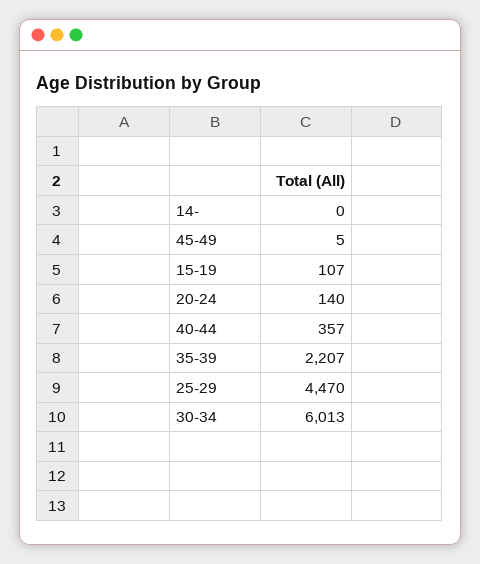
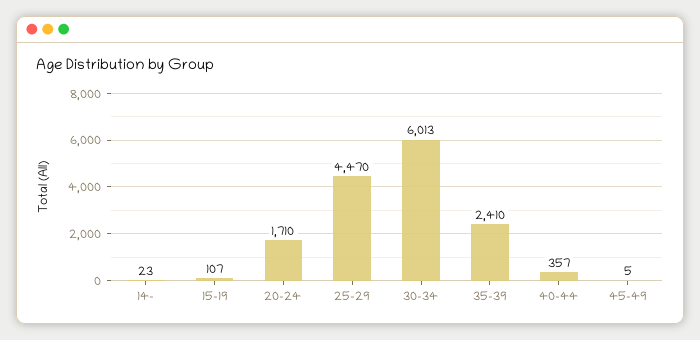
14-: 0 -> 23
20-24: 140 -> 1710
35-39: 2207 -> 2410

